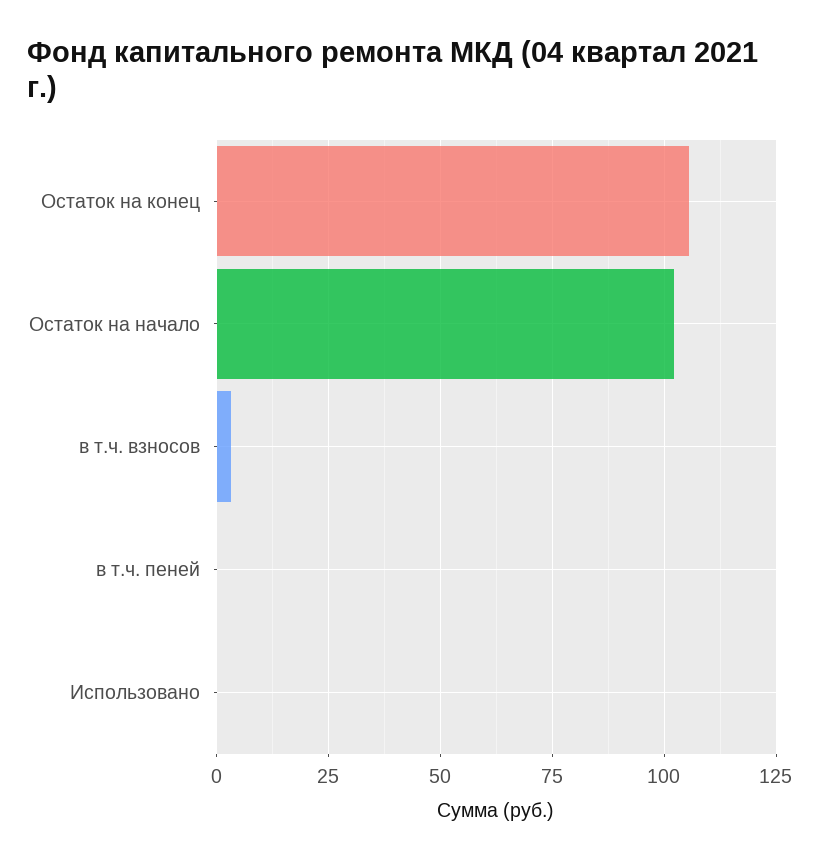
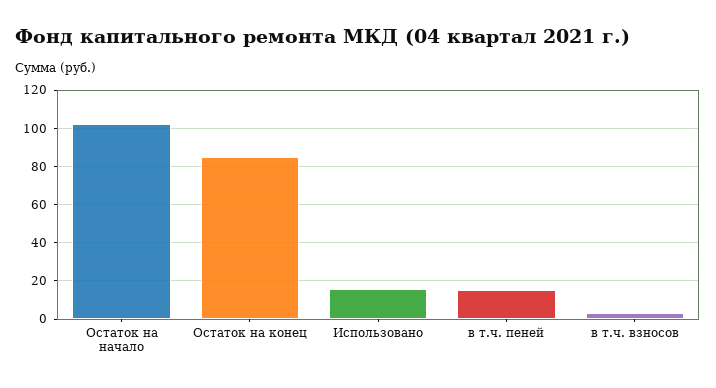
Остаток на конец: 105 -> 85
в т.ч. пеней: 0 -> 15
Использовано: 0 -> 15

